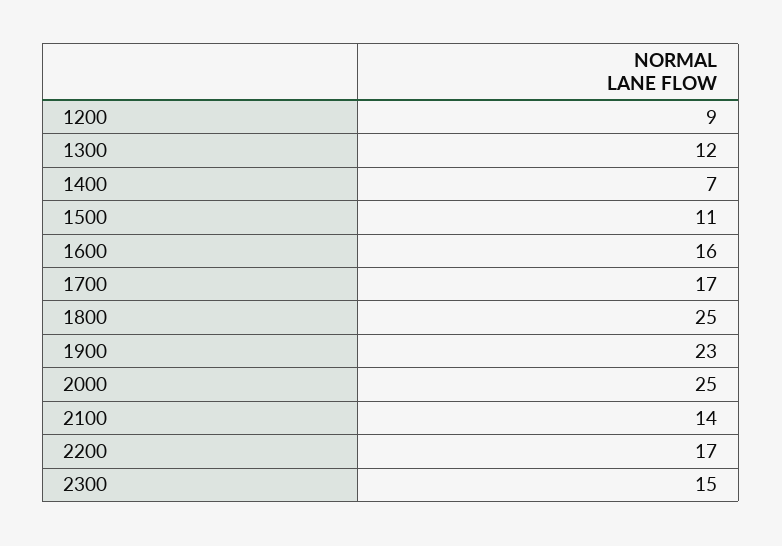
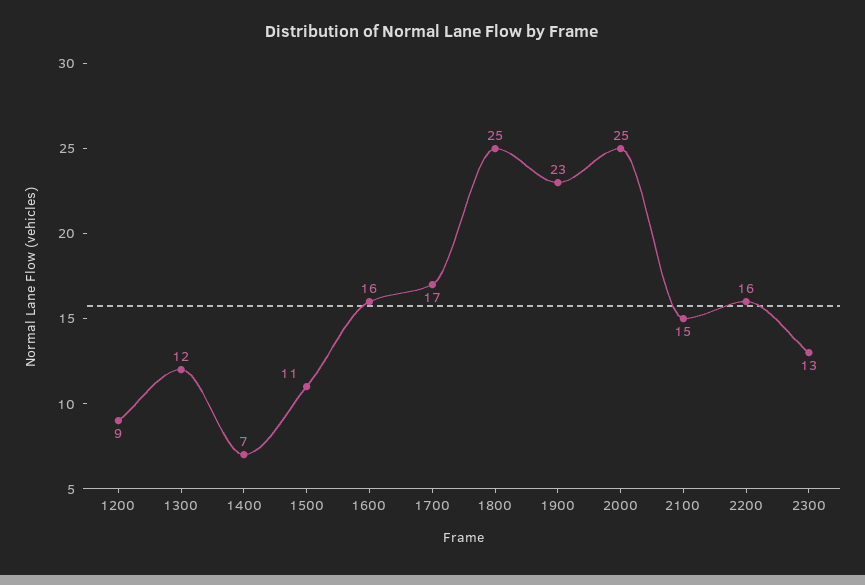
2100: 14 -> 15
2200: 17 -> 16
2300: 15 -> 13

